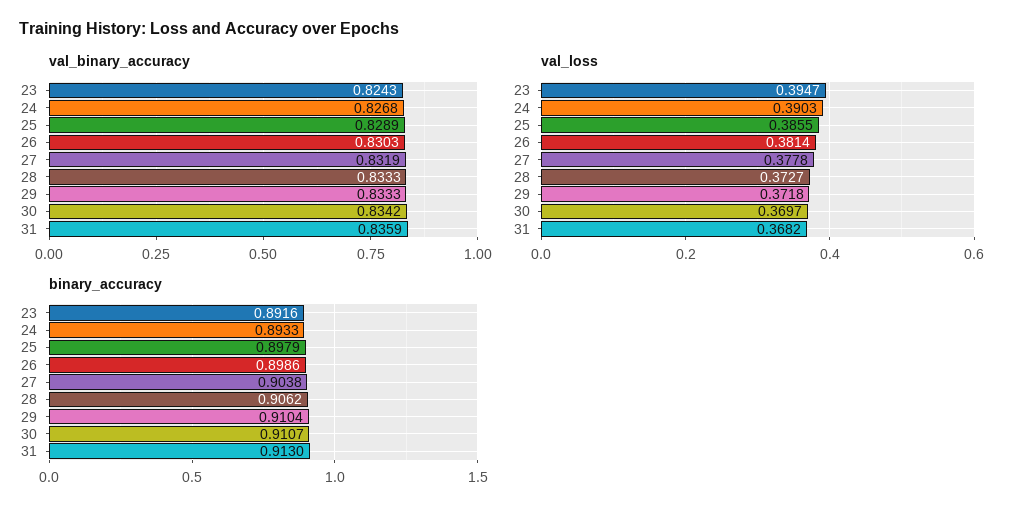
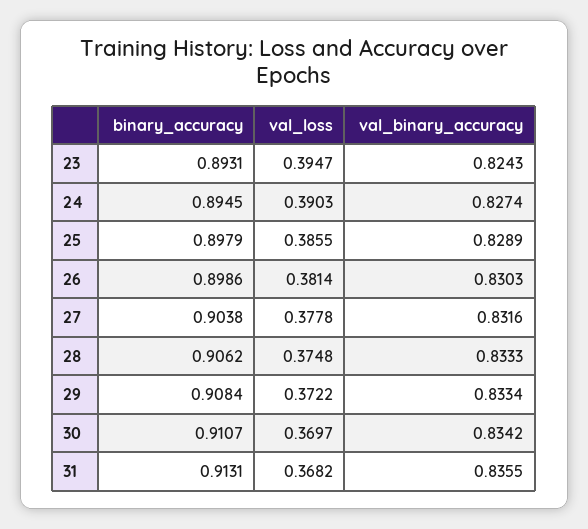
val_binary_accuracy, 24: 0.8268 -> 0.8274
val_binary_accuracy, 27: 0.8319 -> 0.8316
val_binary_accuracy, 29: 0.8333 -> 0.8334
val_binary_accuracy, 31: 0.8359 -> 0.8355
val_loss, 28: 0.3727 -> 0.3748
val_loss, 29: 0.3718 -> 0.3722
binary_accuracy, 23: 0.8916 -> 0.8931
binary_accuracy, 24: 0.8933 -> 0.8945
binary_accuracy, 29: 0.9104 -> 0.9084
binary_accuracy, 31: 0.913 -> 0.9131

